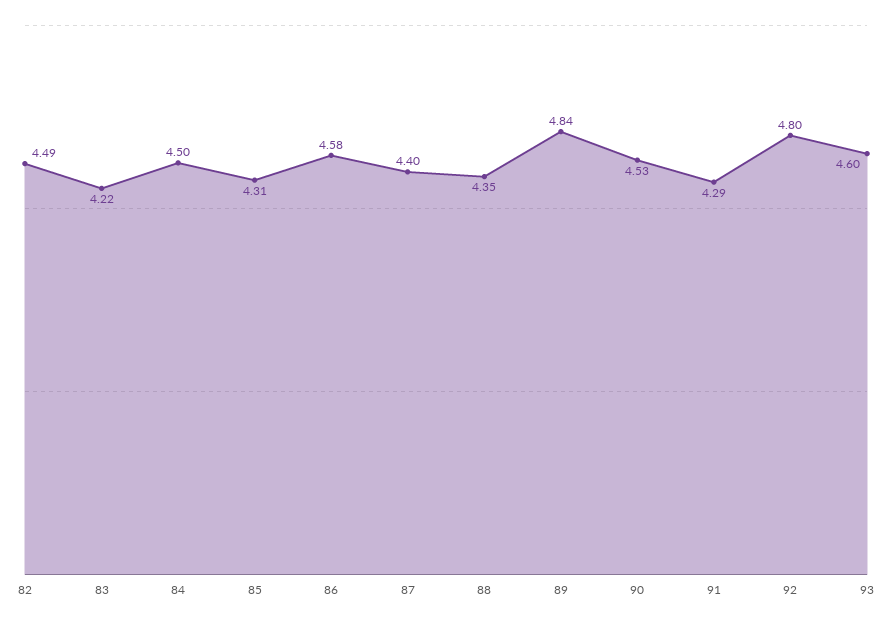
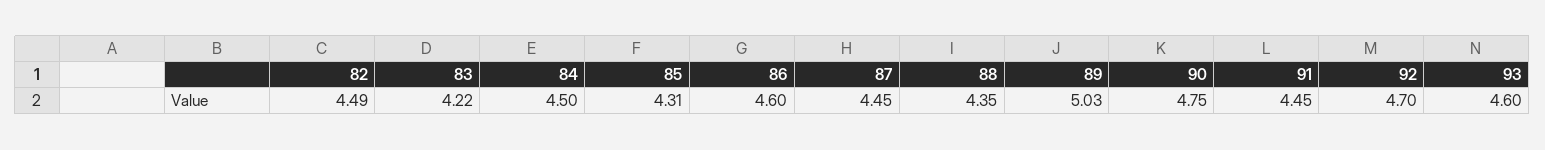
86: 4.58 -> 4.6
87: 4.4 -> 4.45
89: 4.84 -> 5.03
90: 4.53 -> 4.75
91: 4.29 -> 4.45
92: 4.8 -> 4.7

